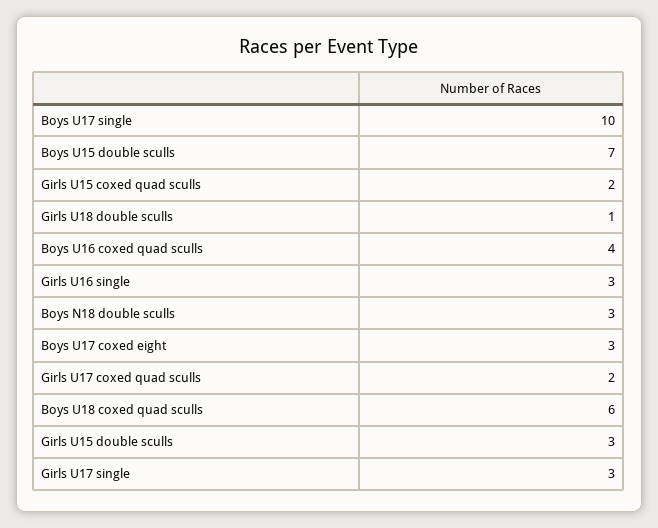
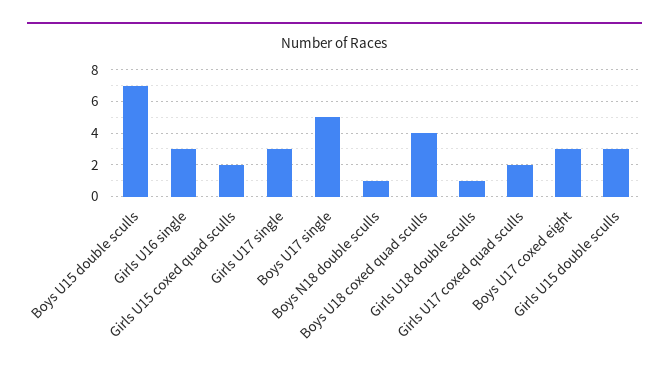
Boys U17 single: 10 -> 5
Boys U16 coxed quad sculls: 4 -> none
Boys N18 double sculls: 3 -> 1
Boys U18 coxed quad sculls: 6 -> 4

